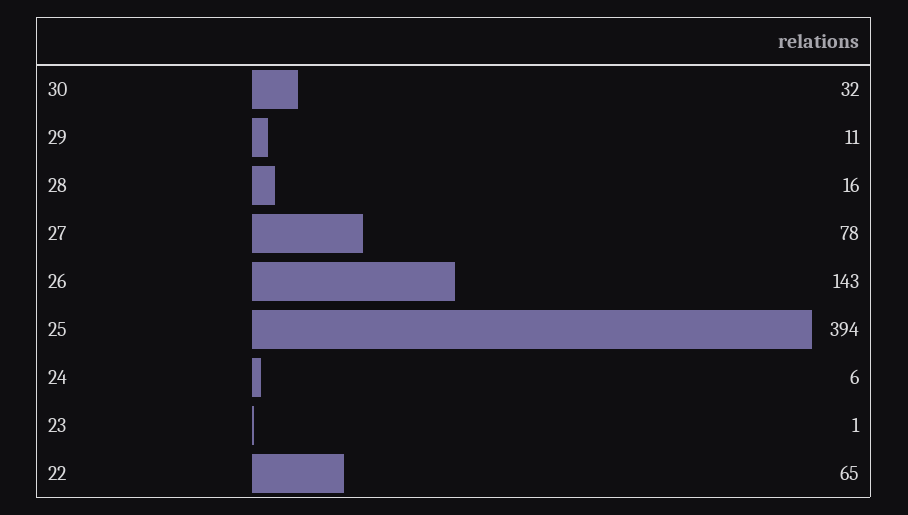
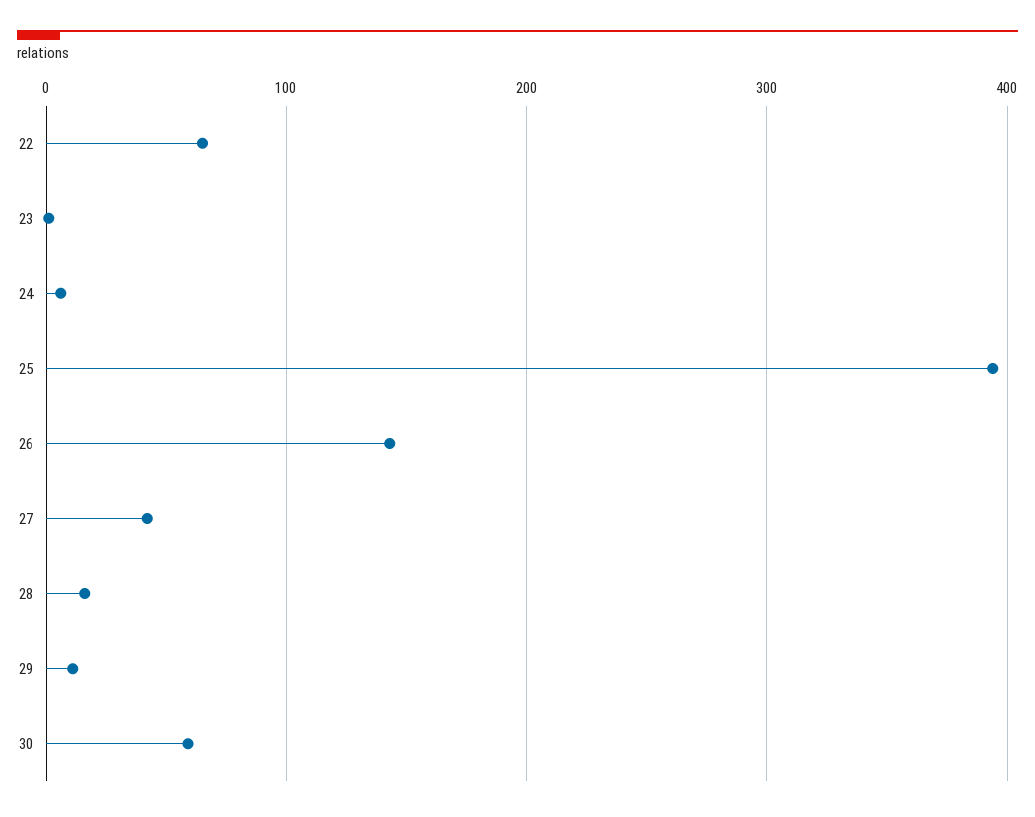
30: 32 -> 60
27: 78 -> 40

